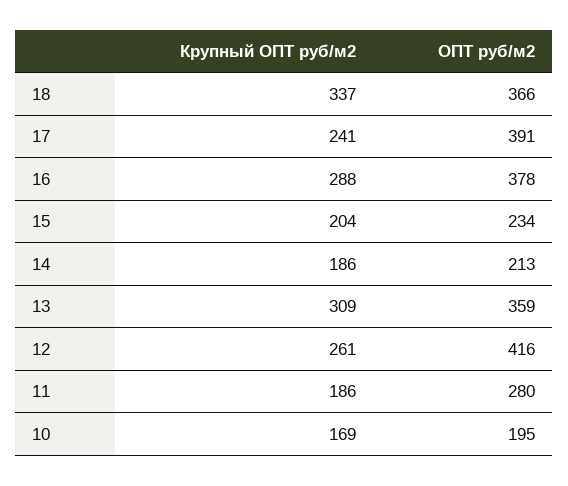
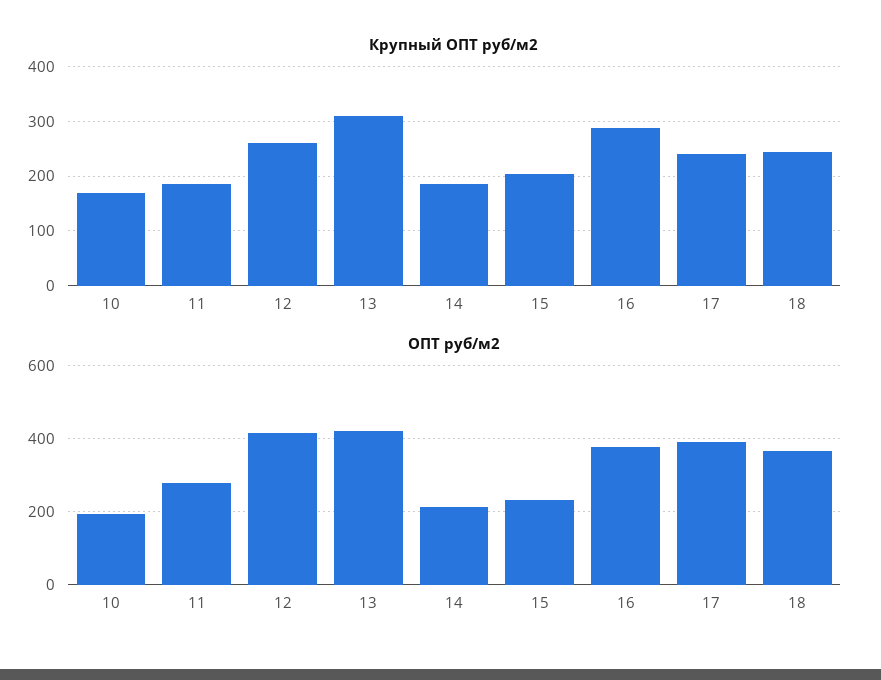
Крупный ОПТ руб/м2, 18: 337 -> 240
ОПТ руб/м2, 13: 359 -> 420

